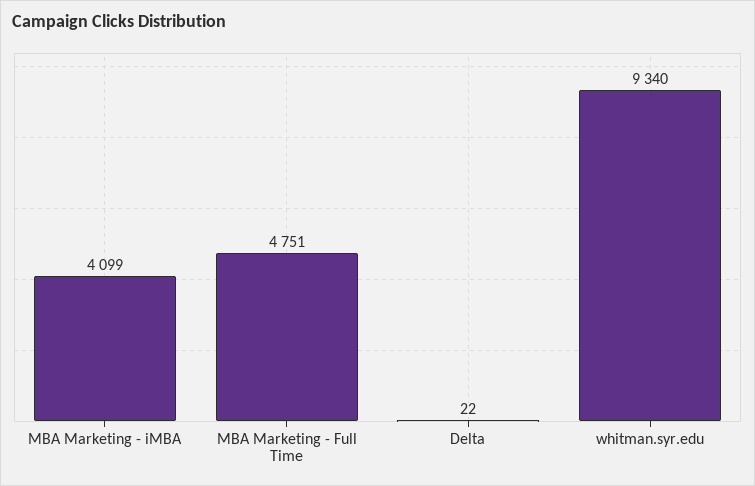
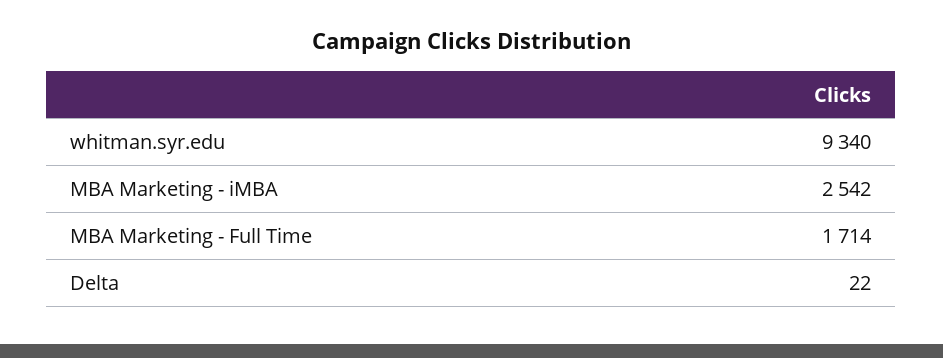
MBA Marketing - iMBA: 4099 -> 2542
MBA Marketing - Full Time: 4751 -> 1714

